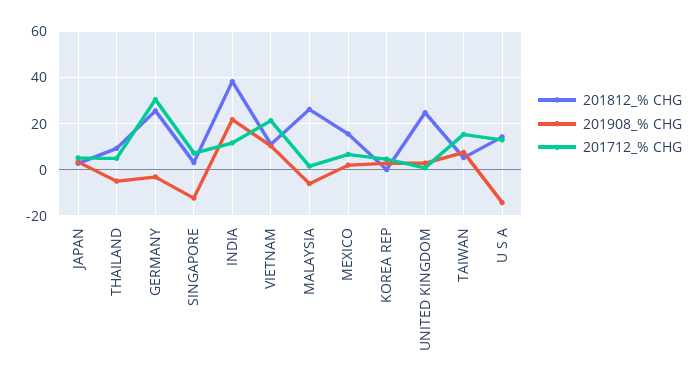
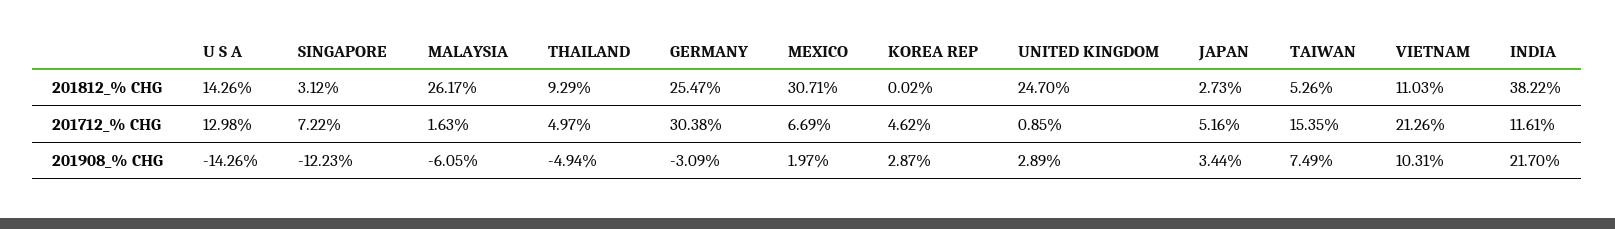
201812_% CHG, MEXICO: 15 -> 30.71

